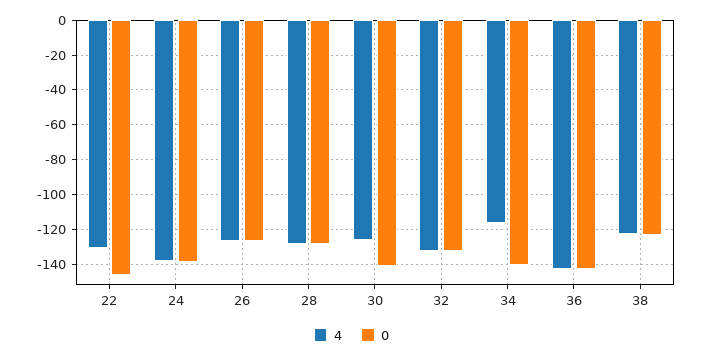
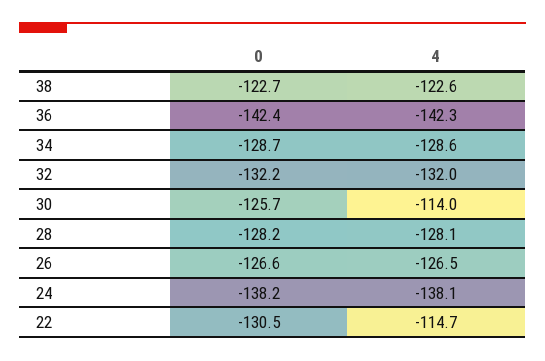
4, 22: -130 -> -114.7
0, 22: -145 -> -130.5
4, 30: -125 -> -114
0, 30: -140 -> -125.7
4, 34: -115 -> -128.6
0, 34: -140 -> -128.7

